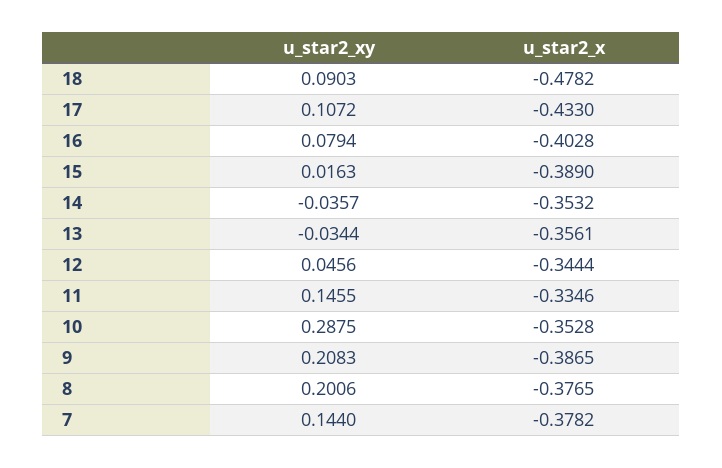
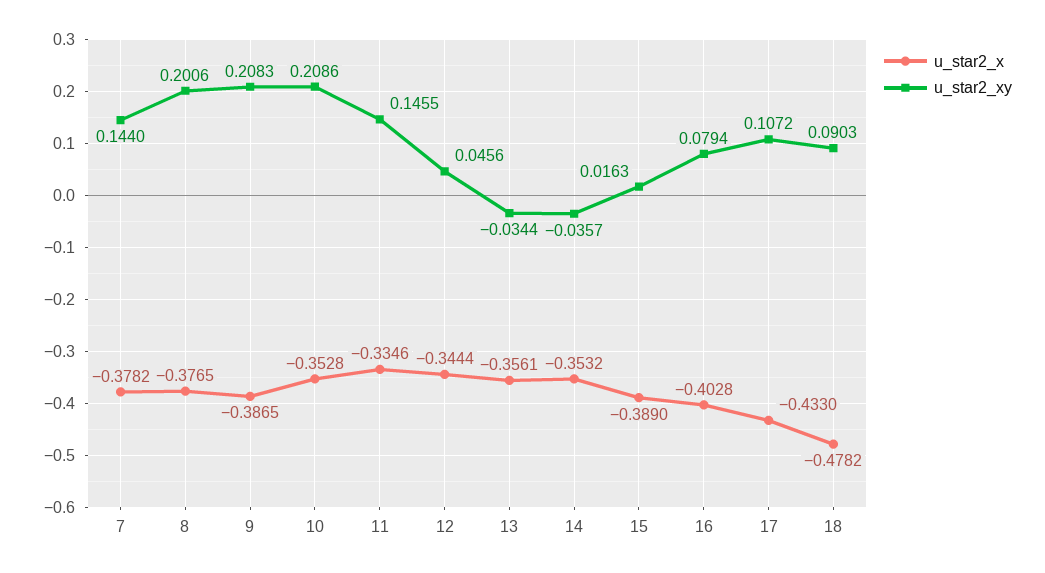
u_star2_xy, 10: 0.2875 -> 0.2086

